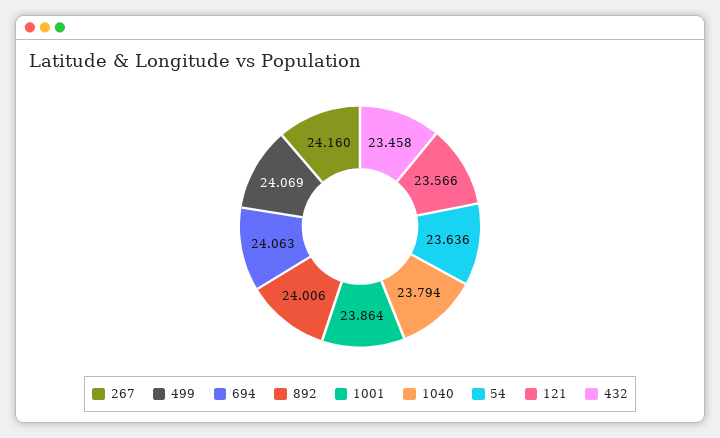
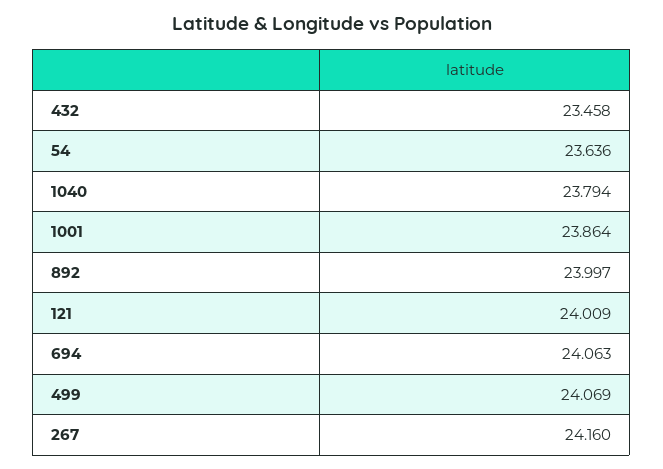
892: 24.006 -> 23.997
121: 23.566 -> 24.009

